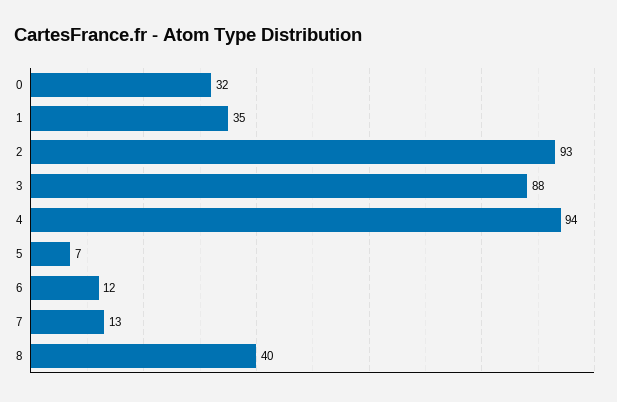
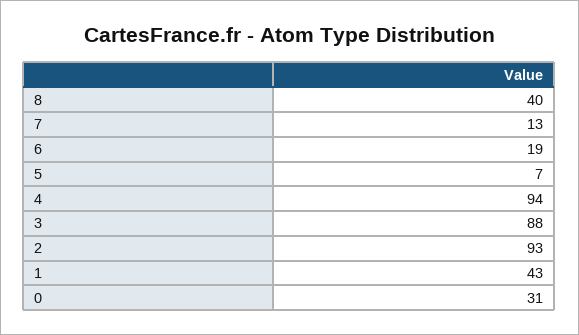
0: 32 -> 31
1: 35 -> 43
6: 12 -> 19

